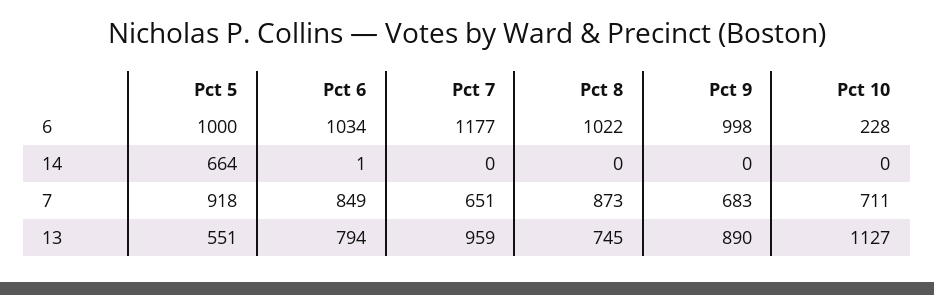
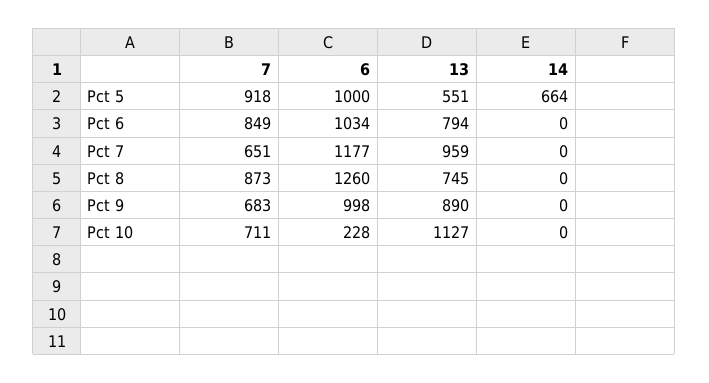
Pct 8, 6: 1022 -> 1260
Pct 6, 14: 1 -> 0

